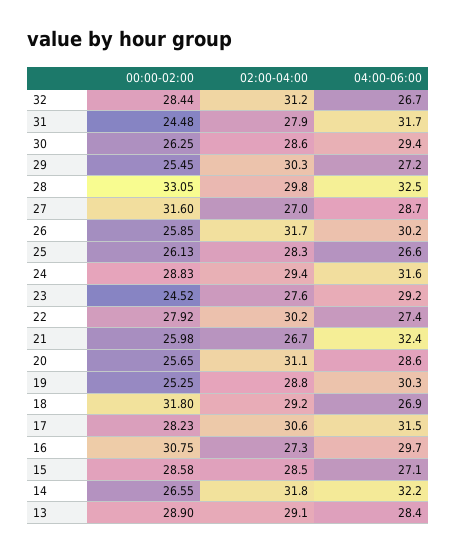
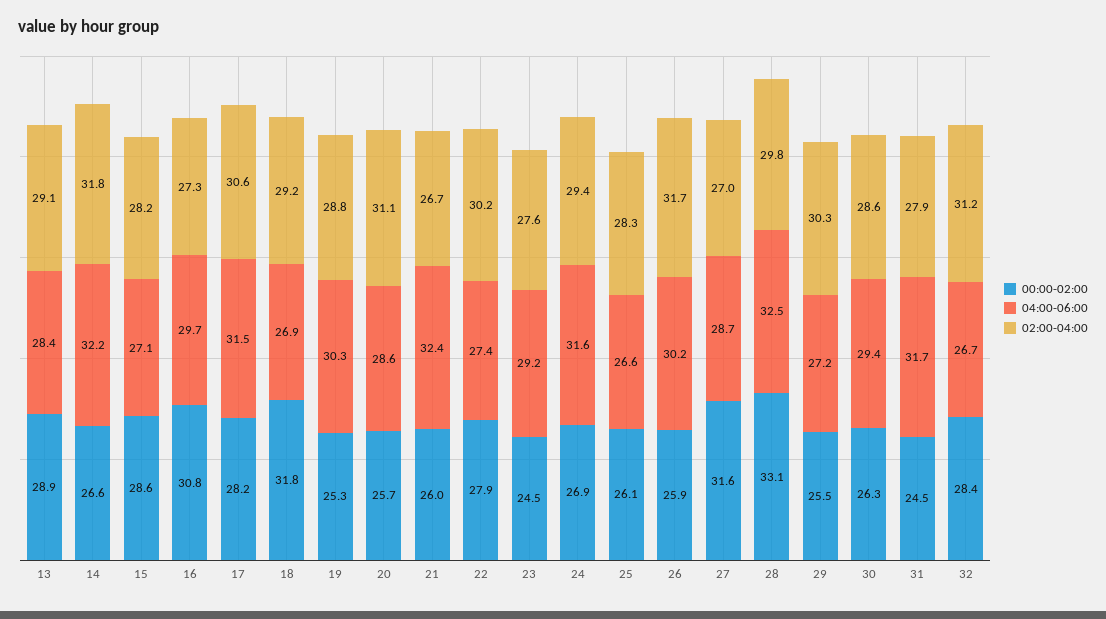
00:00-02:00, 24: 28.83 -> 26.9
02:00-04:00, 15: 28.5 -> 28.2

